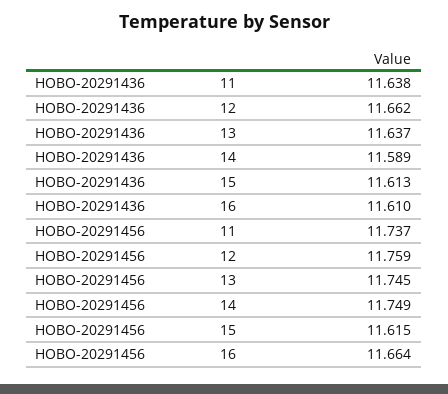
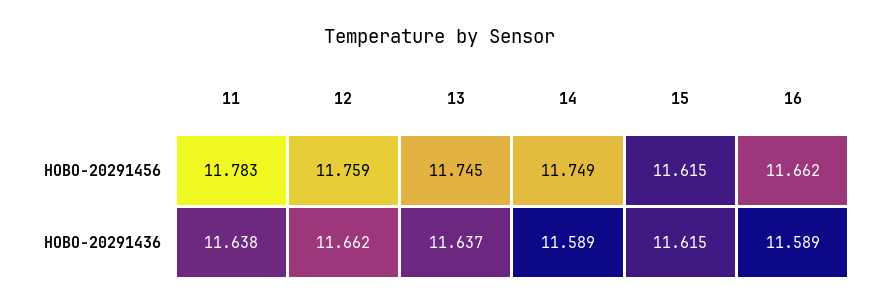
HOBO-20291436, 15: 11.613 -> 11.615
HOBO-20291436, 16: 11.61 -> 11.589
HOBO-20291456, 11: 11.737 -> 11.783
HOBO-20291456, 16: 11.664 -> 11.662

